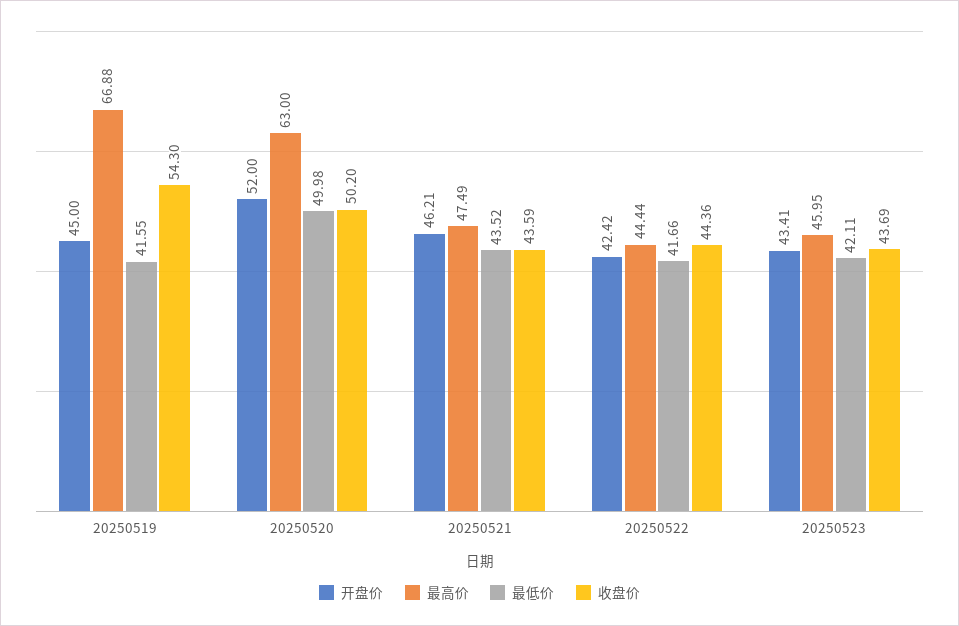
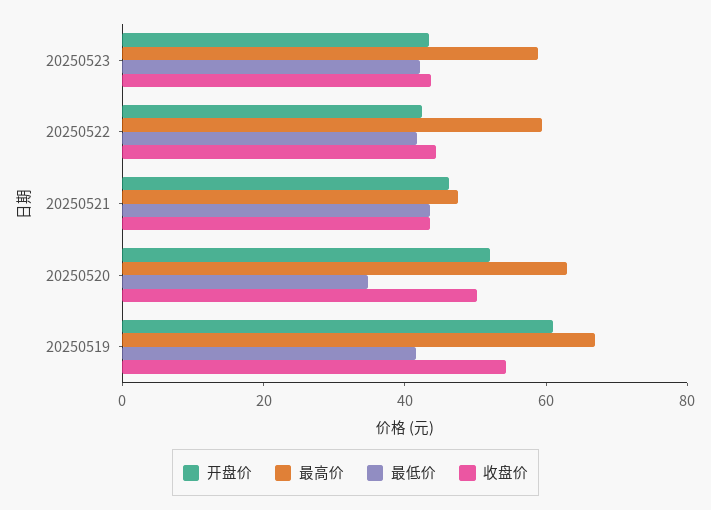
开盘价, 20250519: 45 -> 60
最低价, 20250520: 49.98 -> 35
最高价, 20250522: 44.44 -> 60
最高价, 20250523: 45.95 -> 60

